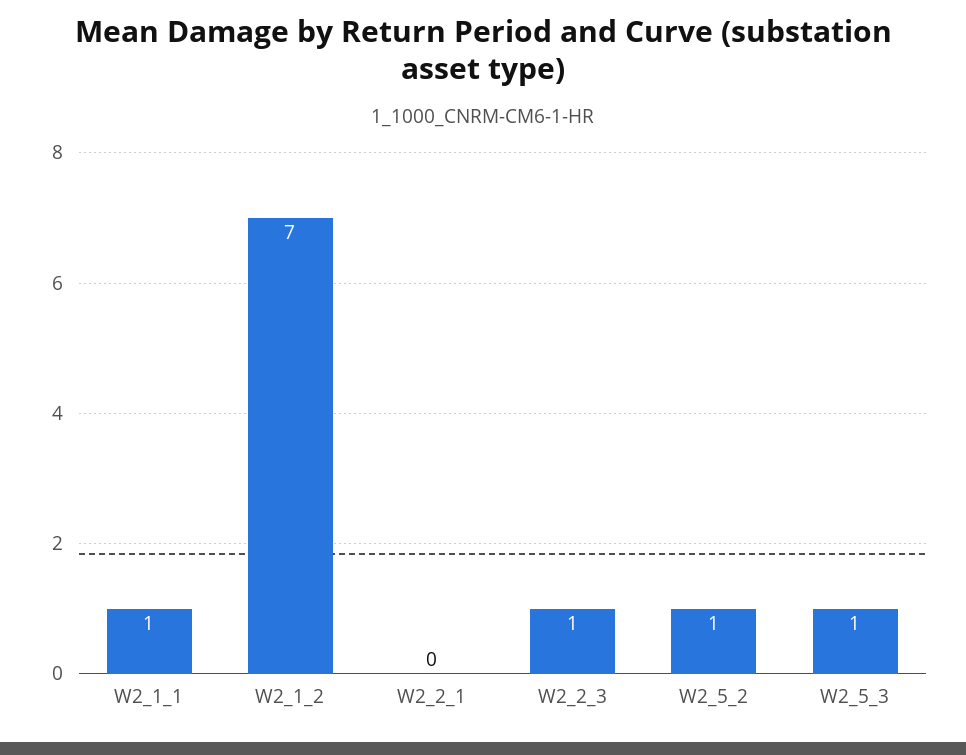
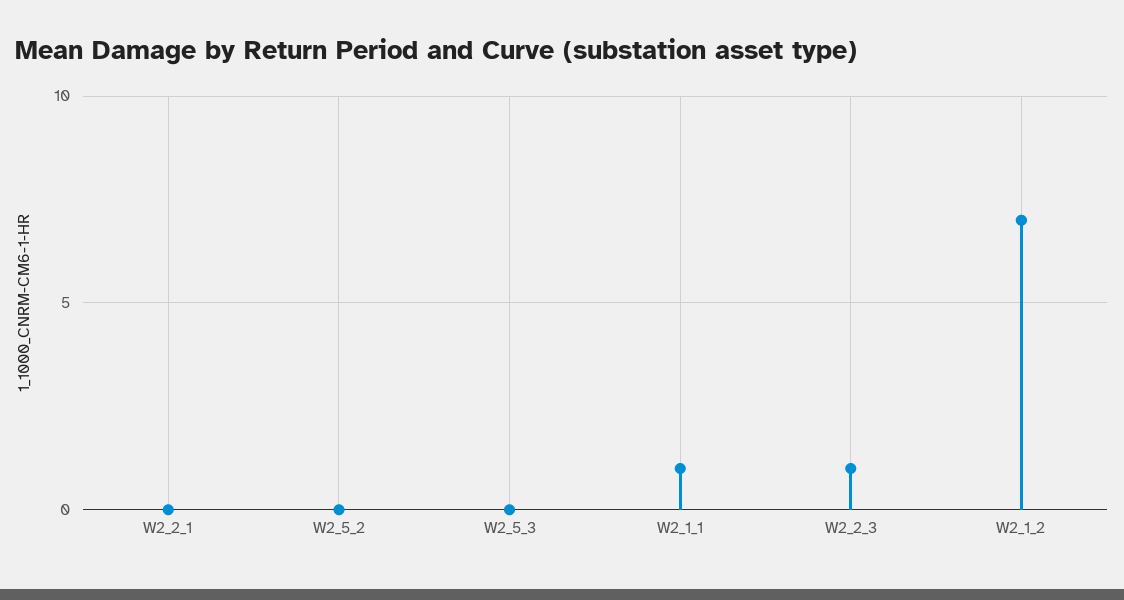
W2_5_2: 1 -> 0
W2_5_3: 1 -> 0

